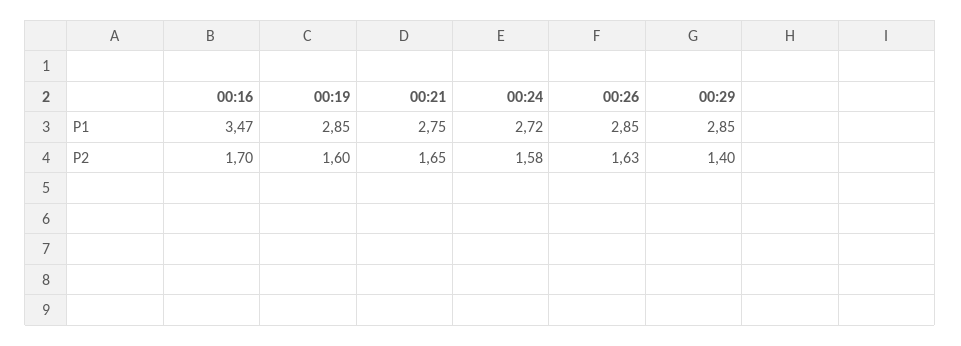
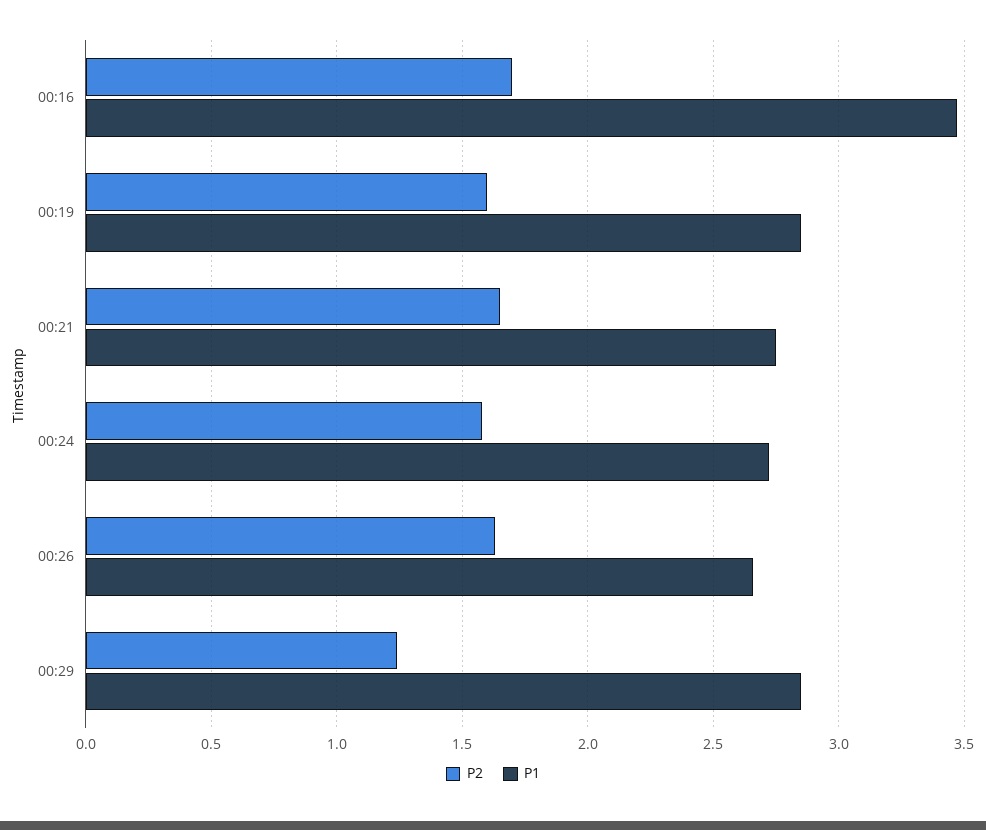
P1, 00:26: 2.85 -> 2.65
P2, 00:29: 1.4 -> 1.25

